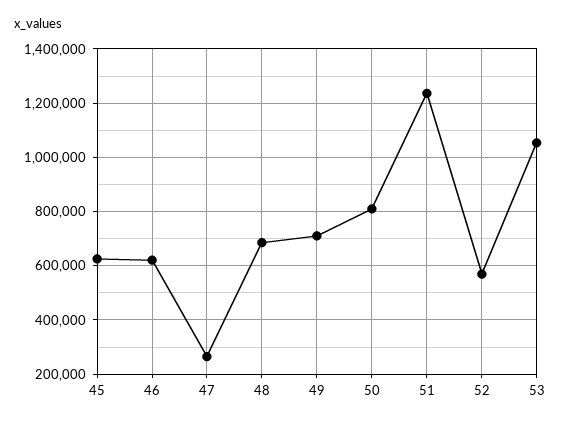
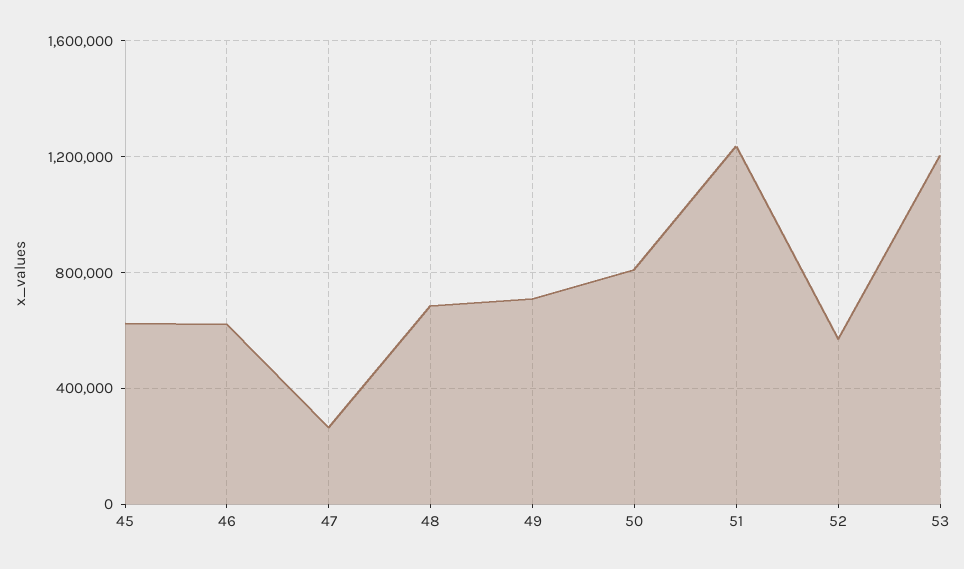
53: 1050000 -> 1200000

